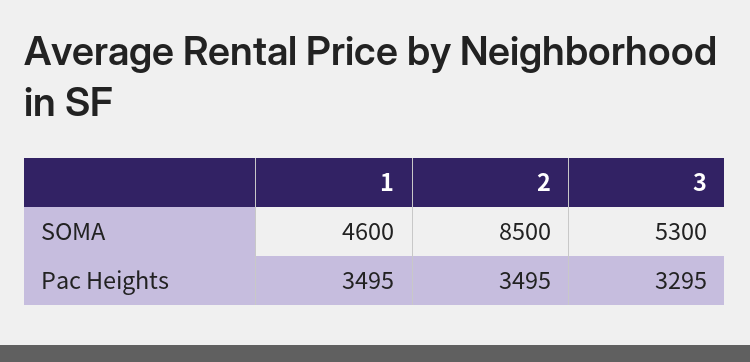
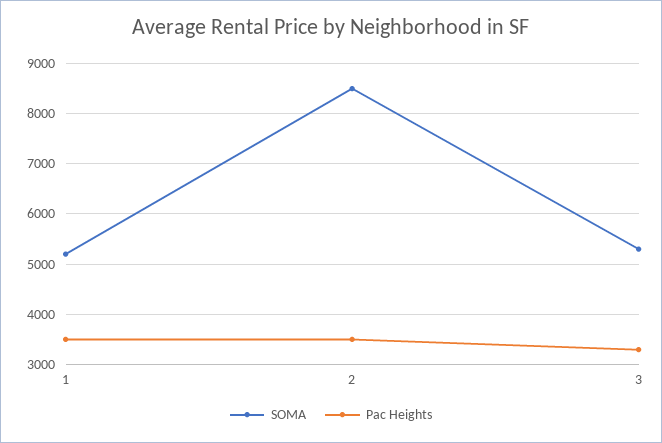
SOMA, 1: 4600 -> 5200

